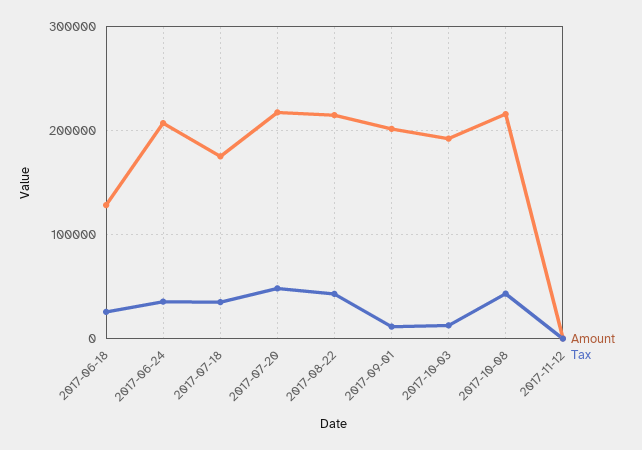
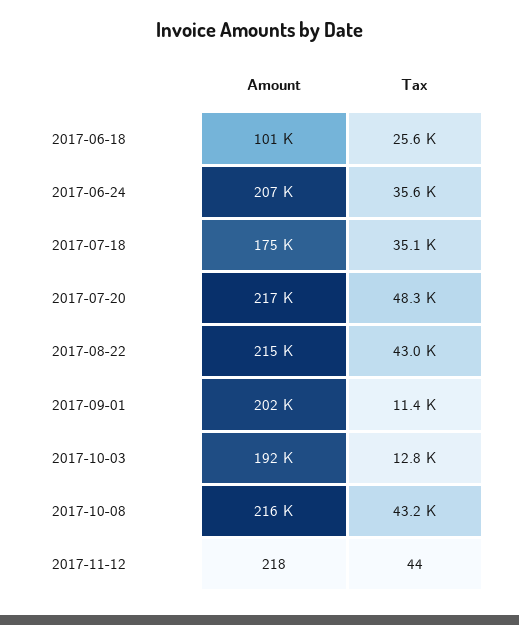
Amount, 2017-06-18: 130000 -> 101000

